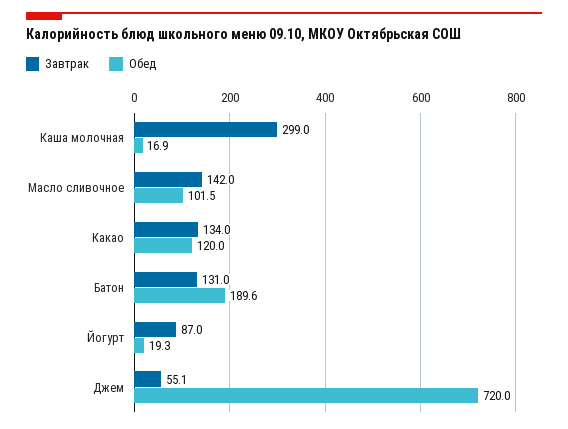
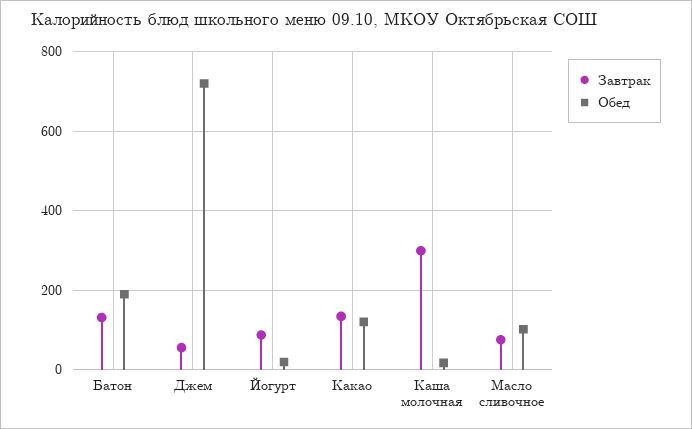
Завтрак, Масло сливочное: 142 -> 80

